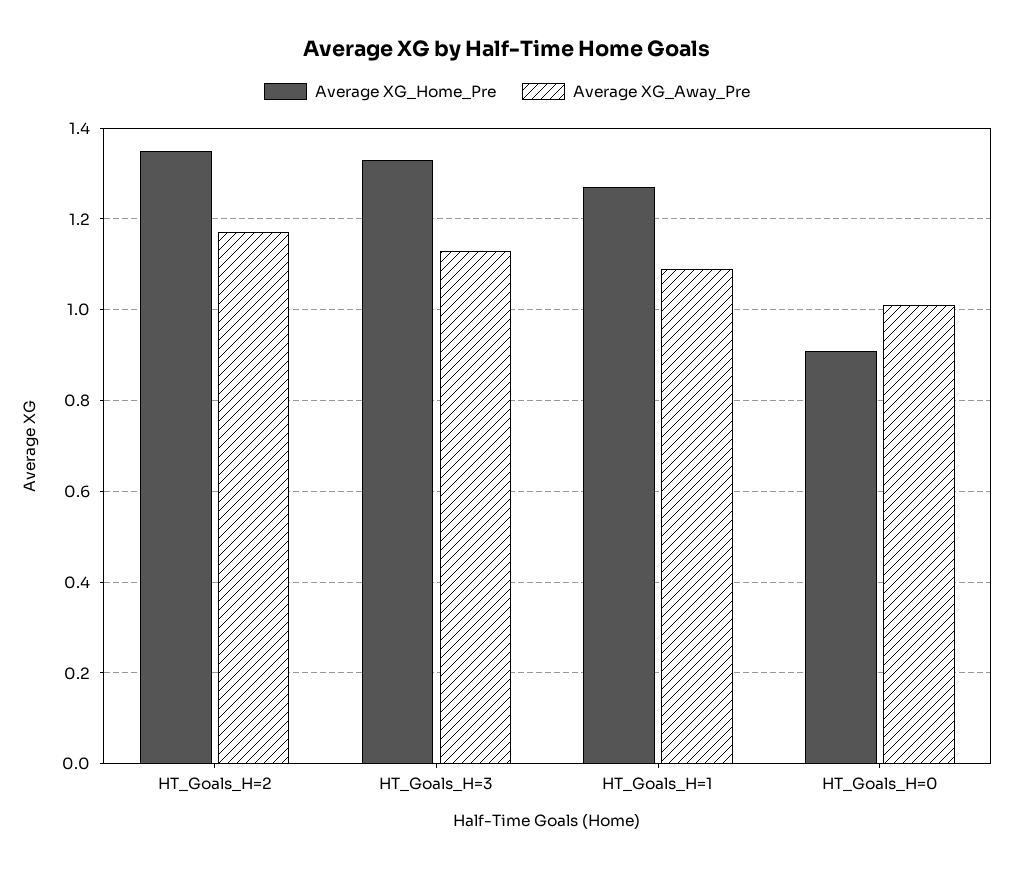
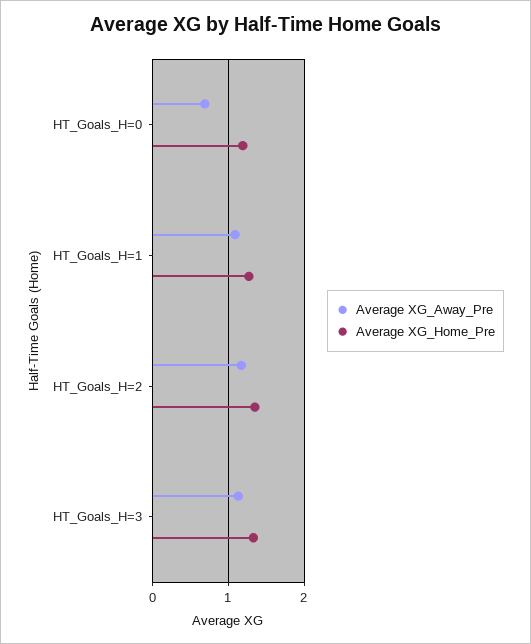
Average XG_Home_Pre, HT_Goals_H=0: 0.9 -> 1.2
Average XG_Away_Pre, HT_Goals_H=0: 1 -> 0.7

